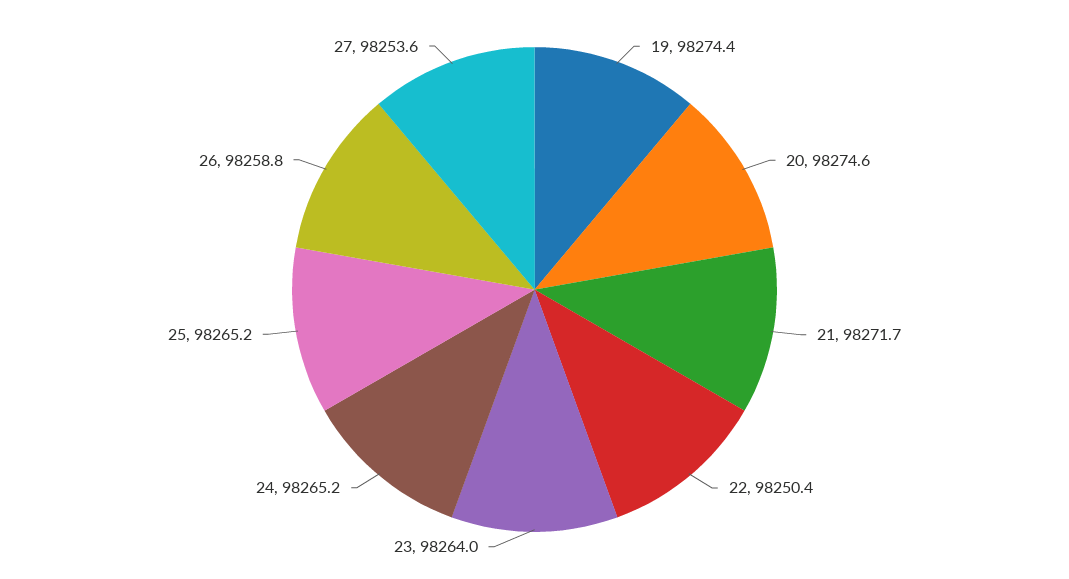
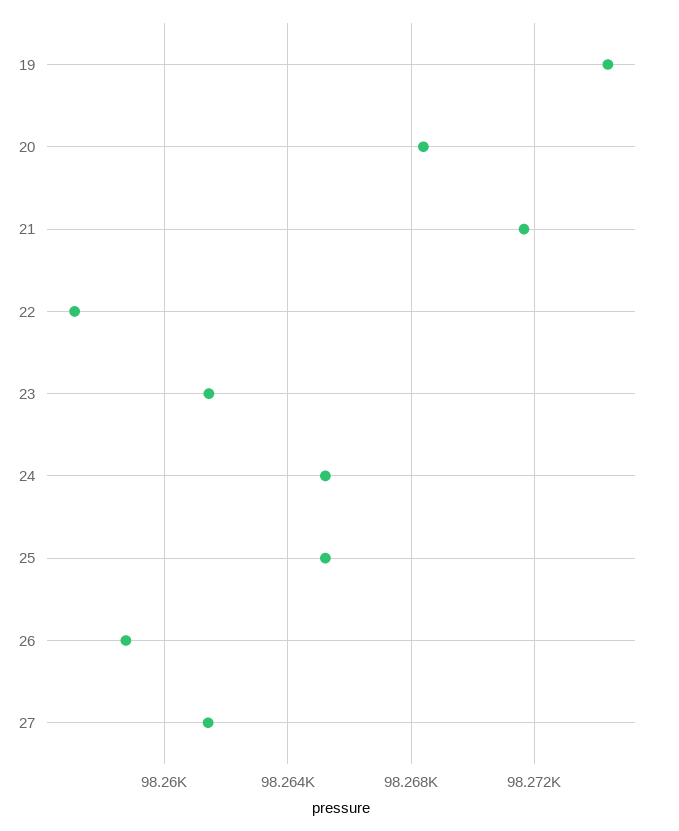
20: 98274.6 -> 98268.5
22: 98250.4 -> 98257
23: 98264 -> 98261.5
27: 98253.6 -> 98261.5

